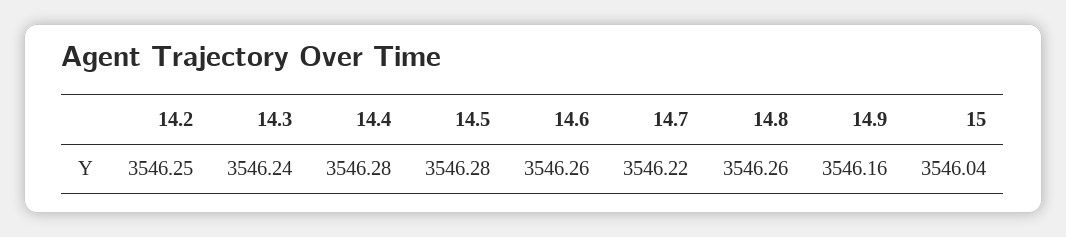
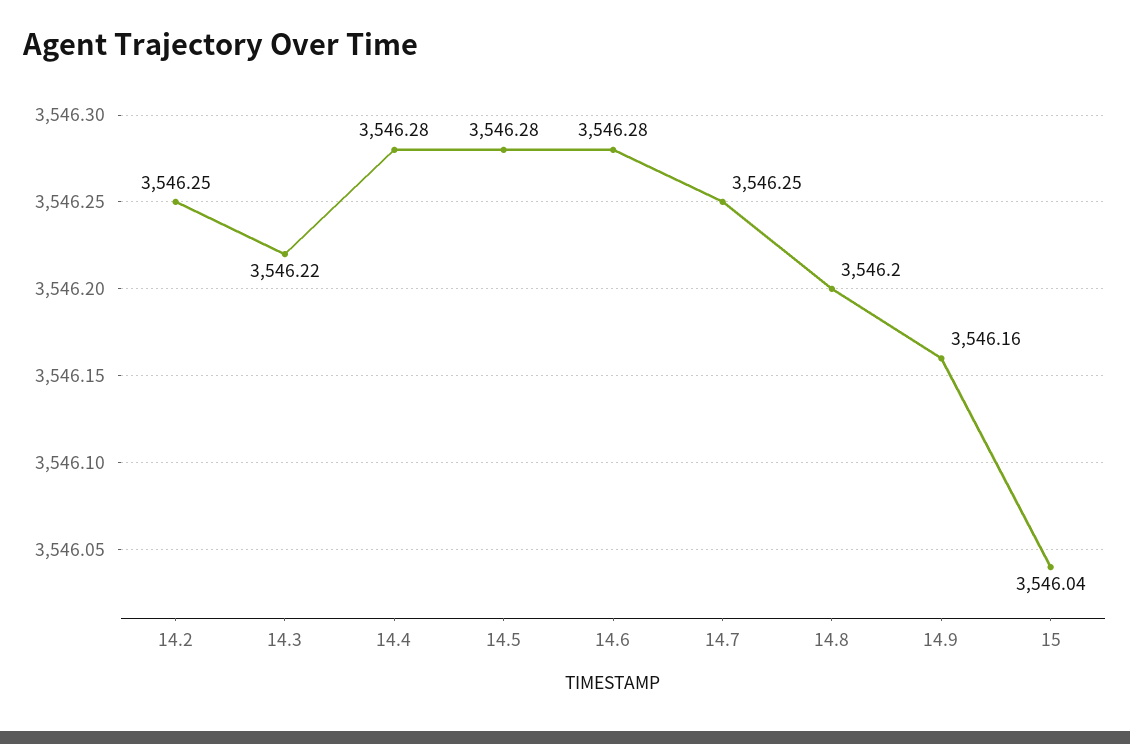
14.3: 3546.24 -> 3546.22
14.6: 3546.26 -> 3546.28
14.7: 3546.22 -> 3546.25
14.8: 3546.26 -> 3546.2

